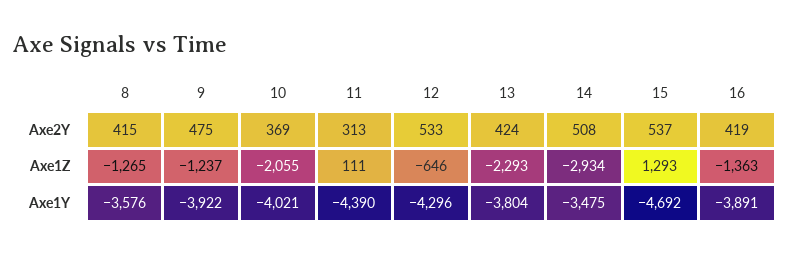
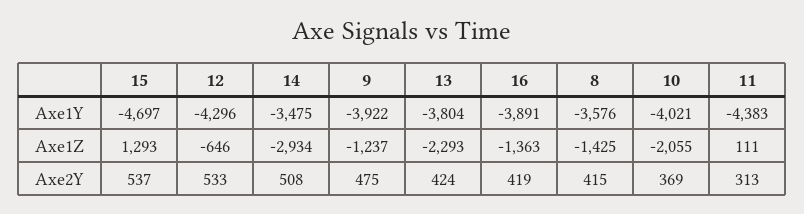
8, Axe1Z: -1265 -> -1425
11, Axe1Y: -4390 -> -4383
15, Axe1Y: -4692 -> -4697

